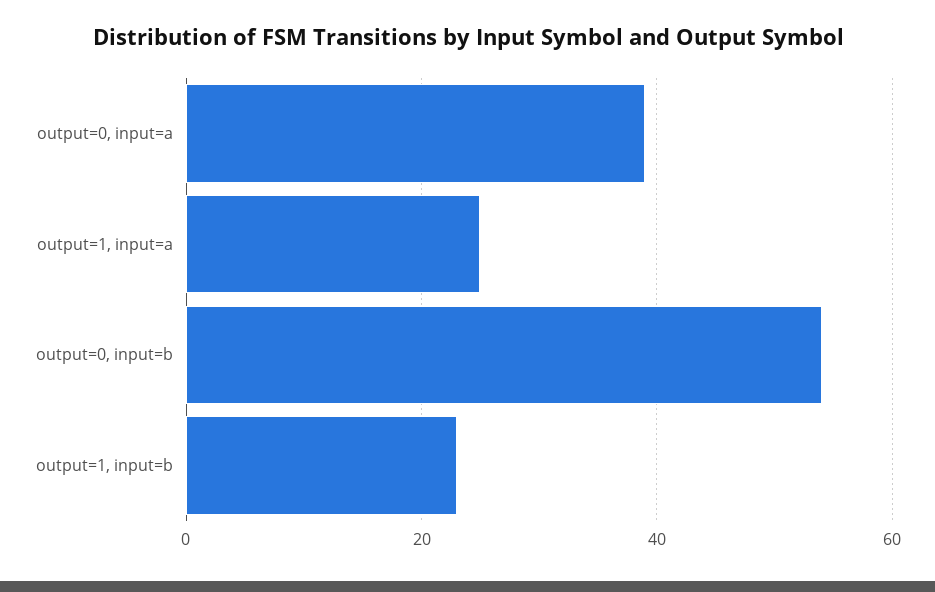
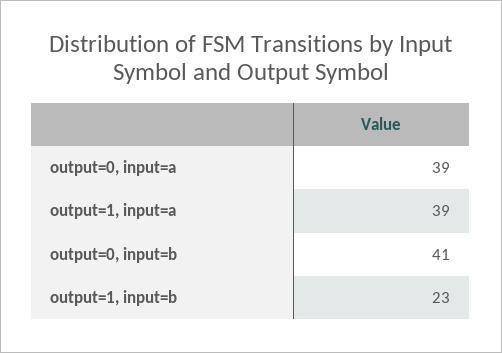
output=1, input=a: 25 -> 39
output=0, input=b: 55 -> 41

